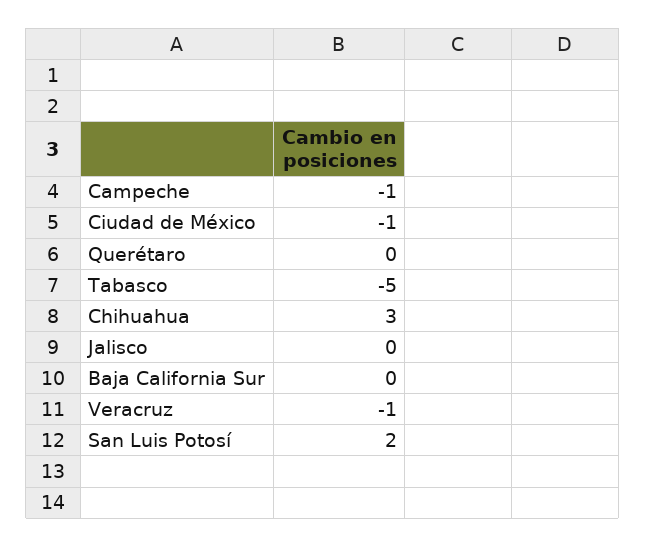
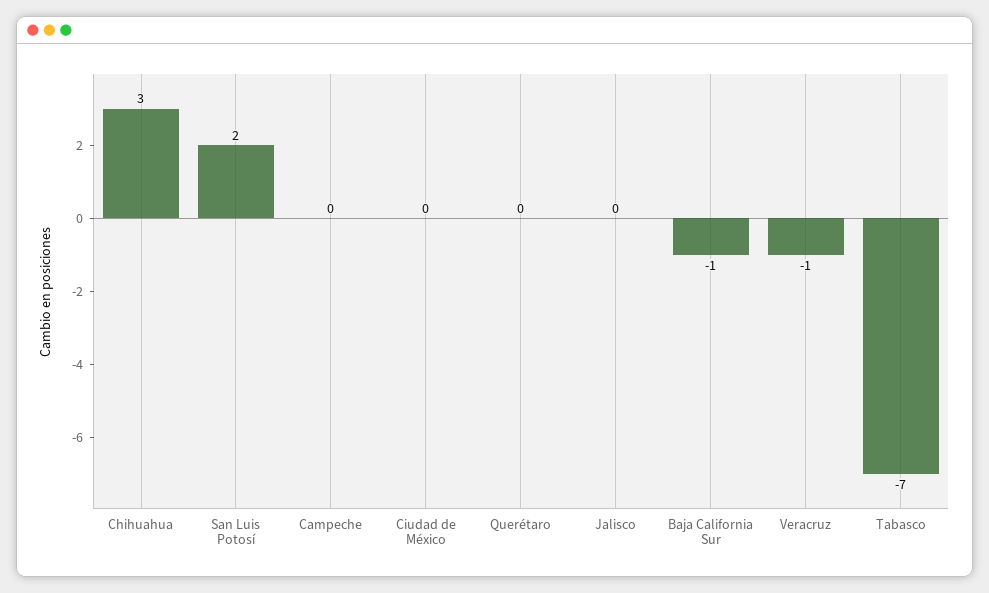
Campeche: -1 -> 0
Ciudad de México: -1 -> 0
Tabasco: -5 -> -7
Baja California Sur: 0 -> -1

